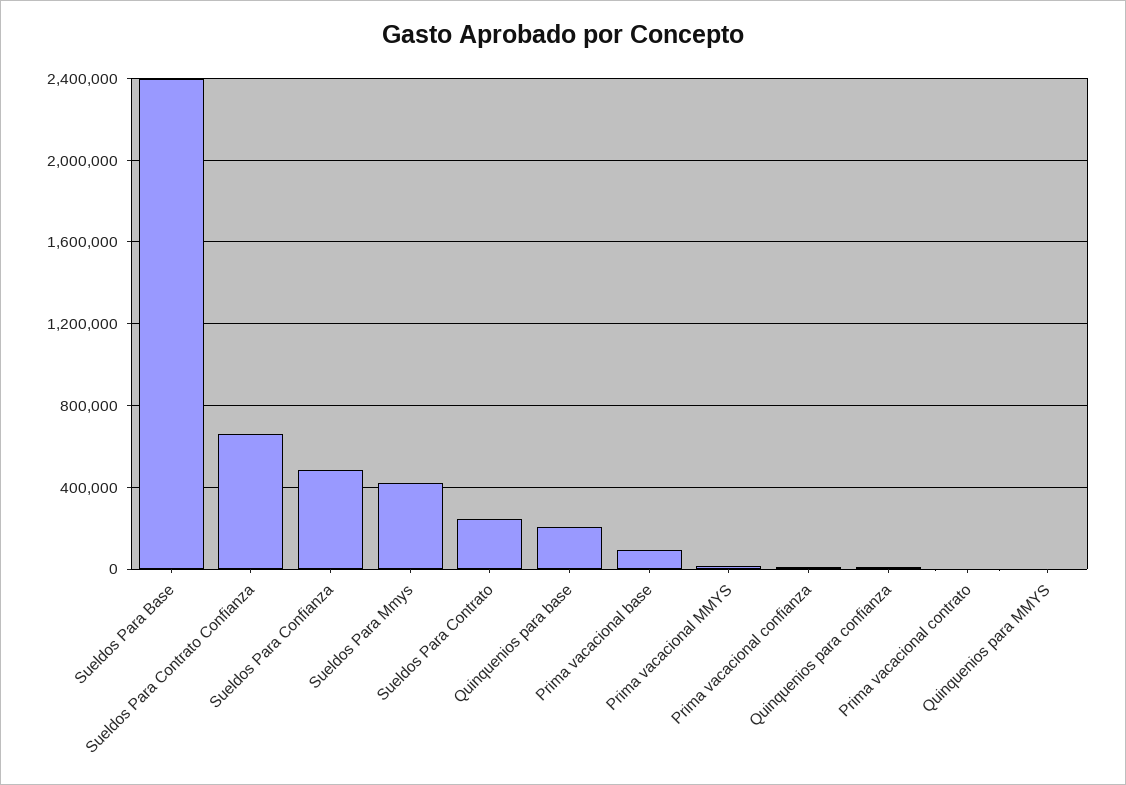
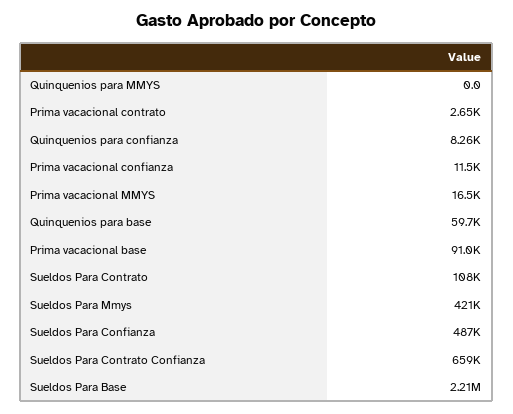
Sueldos Para Base: 2400000 -> 2210000
Sueldos Para Contrato: 250000 -> 108000
Quinquenios para base: 200000 -> 59700

